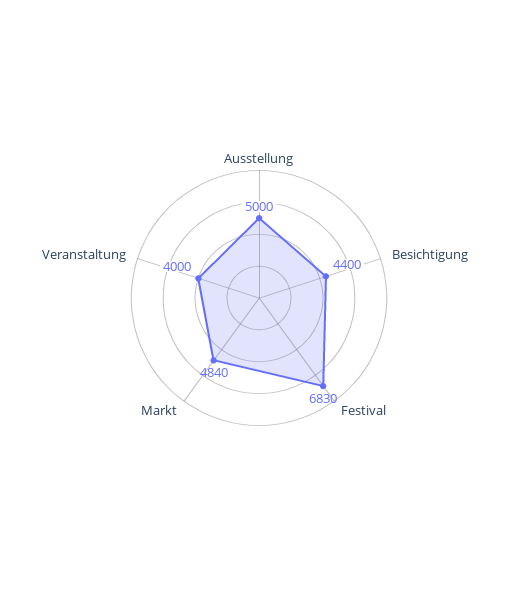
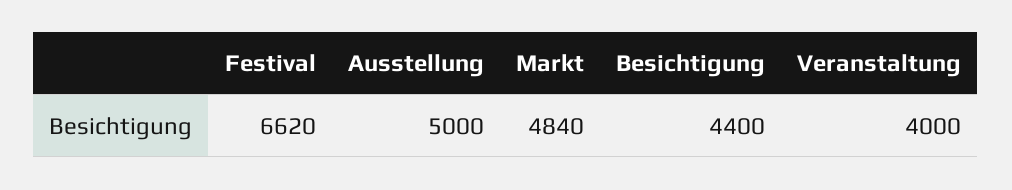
Festival: 6830 -> 6620

